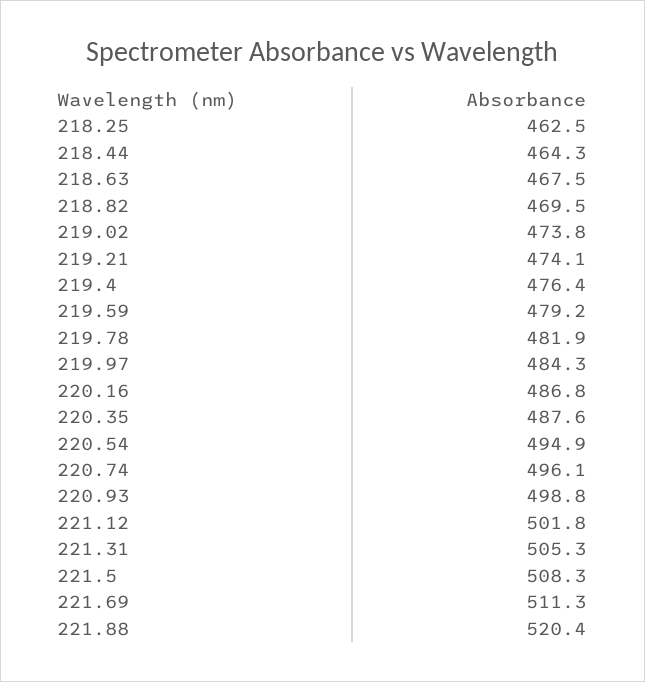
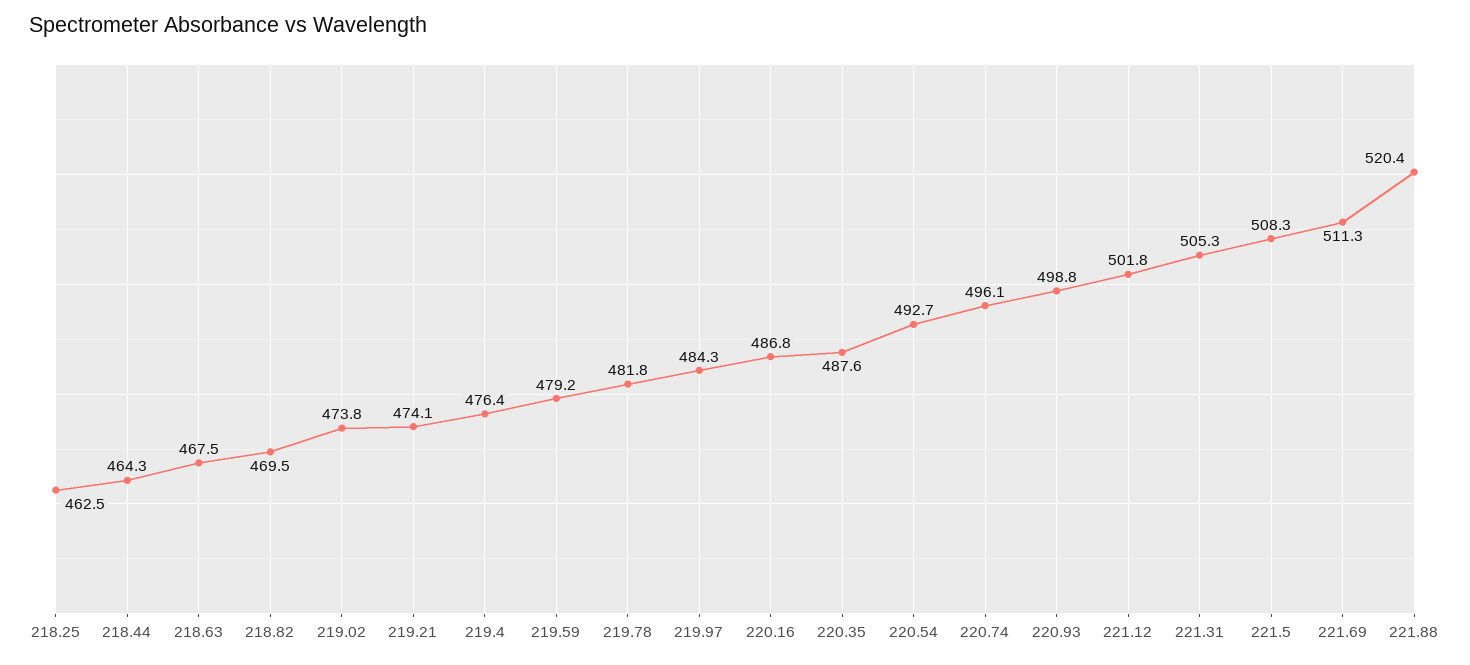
219.78: 481.9 -> 481.8
220.54: 494.9 -> 492.7

